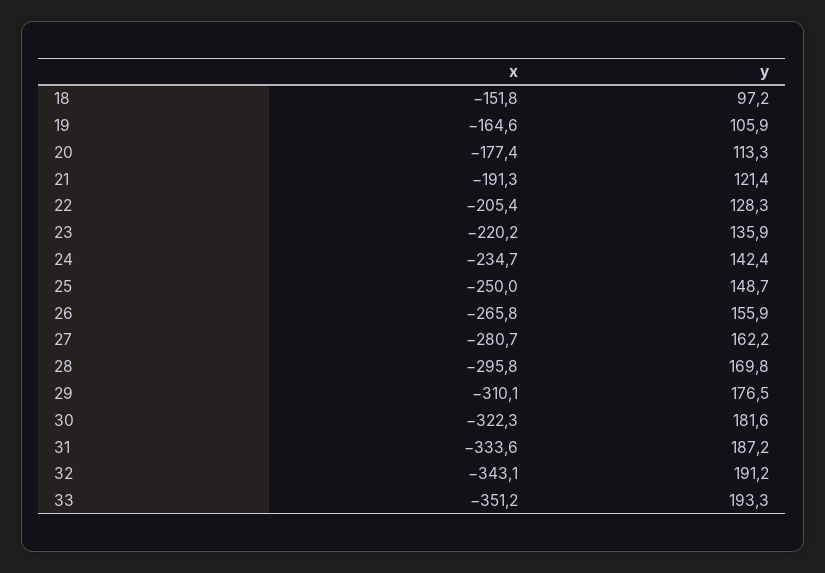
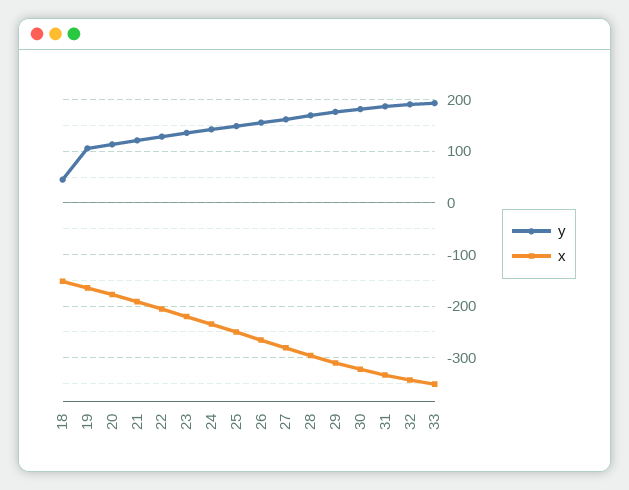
y, 18: 97.2 -> 40

